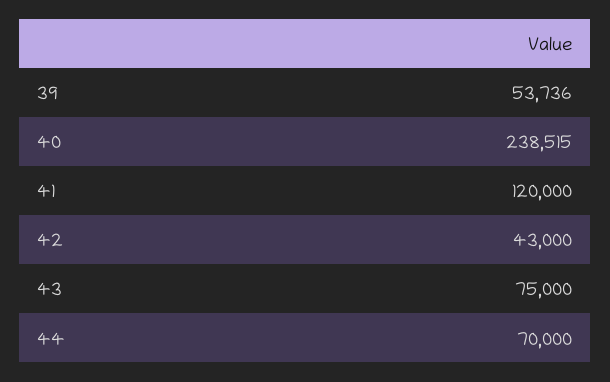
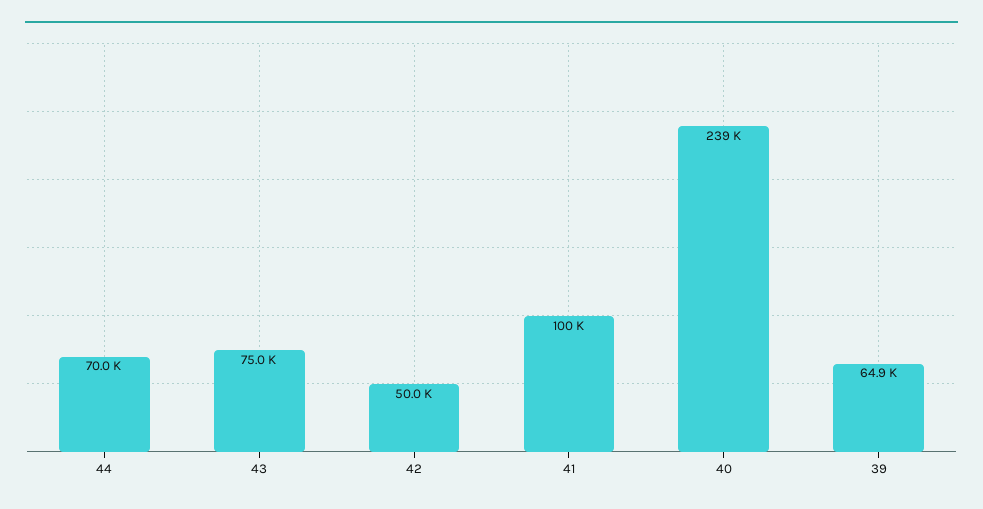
39: 53736 -> 64900
41: 120000 -> 100000
42: 43000 -> 50000

